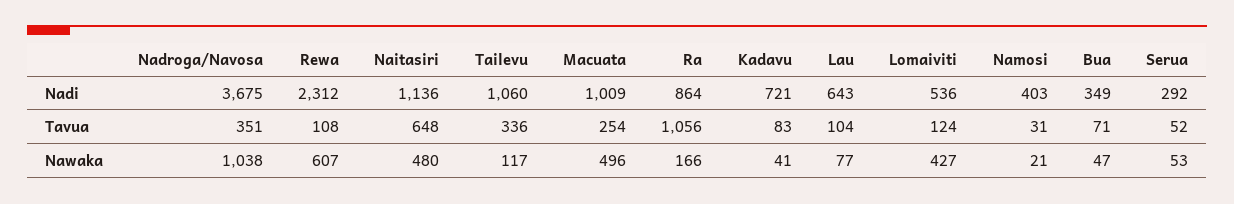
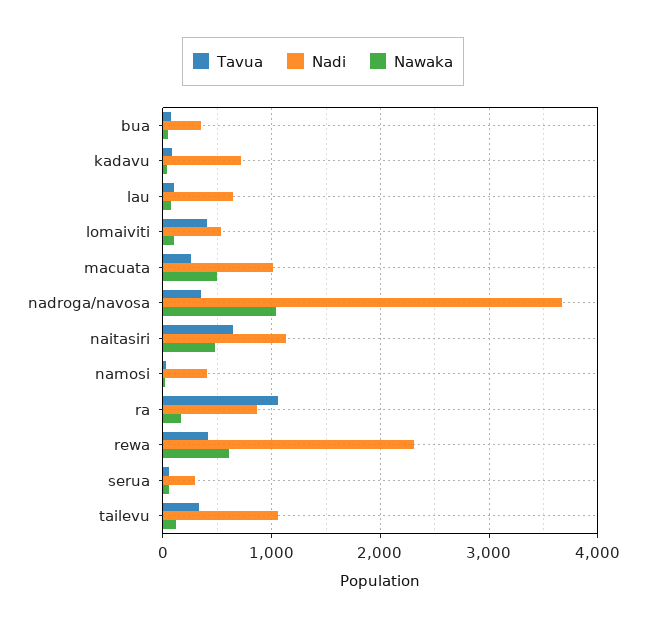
Tavua, Rewa: 108 -> 400
Tavua, Lomaiviti: 124 -> 400
Nawaka, Lomaiviti: 427 -> 100

